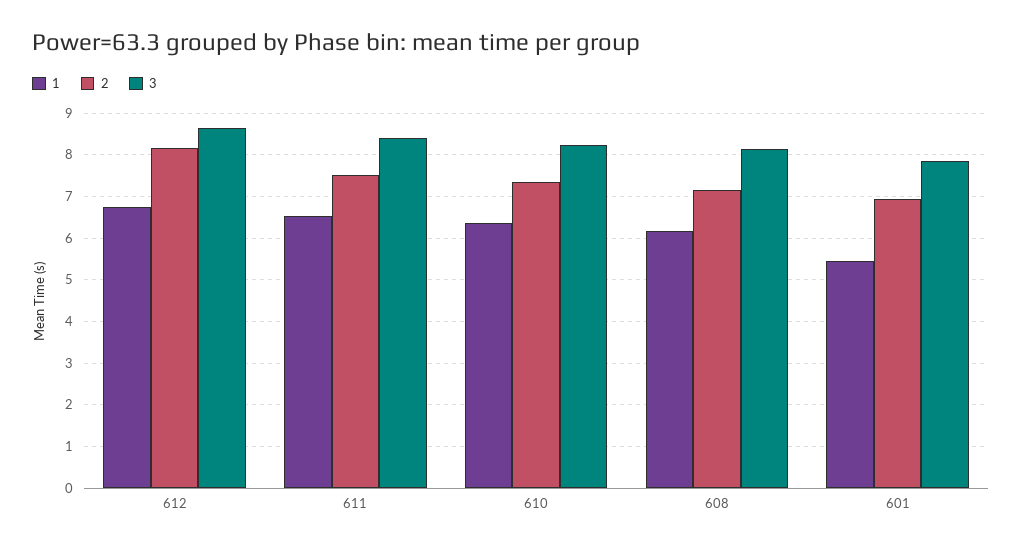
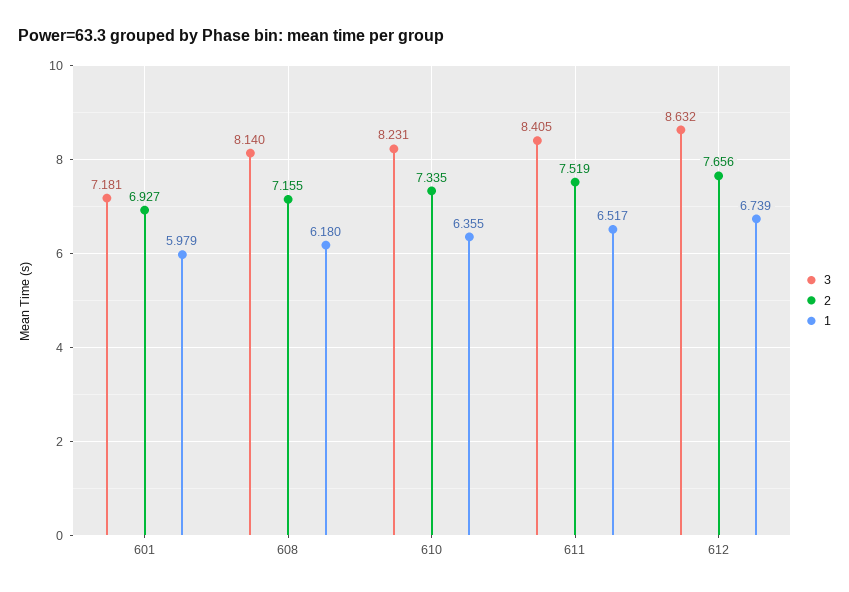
2, 612: 8.2 -> 7.656
1, 601: 5.4 -> 5.979
3, 601: 7.8 -> 7.181

